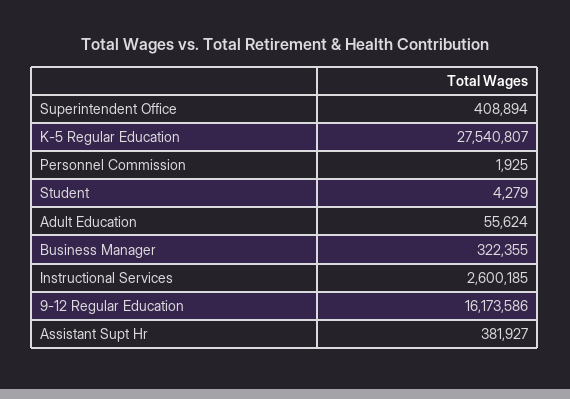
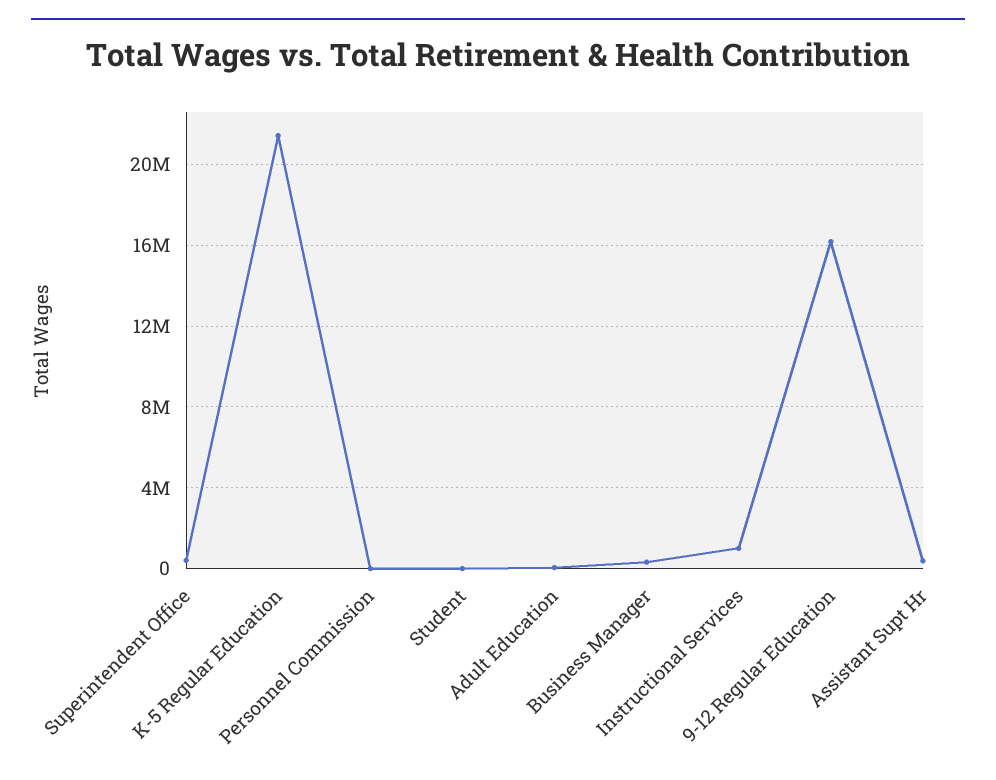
K-5 Regular Education: 27540807 -> 21500000
Instructional Services: 2600185 -> 1000000

